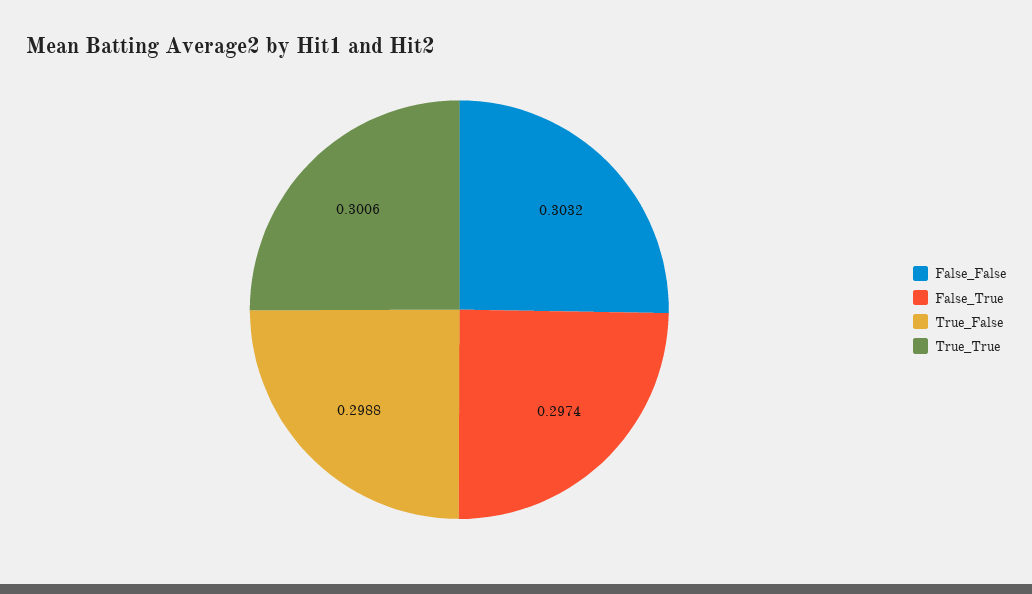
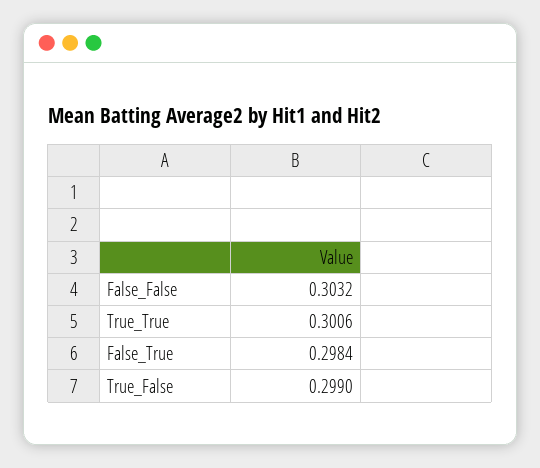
False_True: 0.2974 -> 0.2984
True_False: 0.2988 -> 0.299

